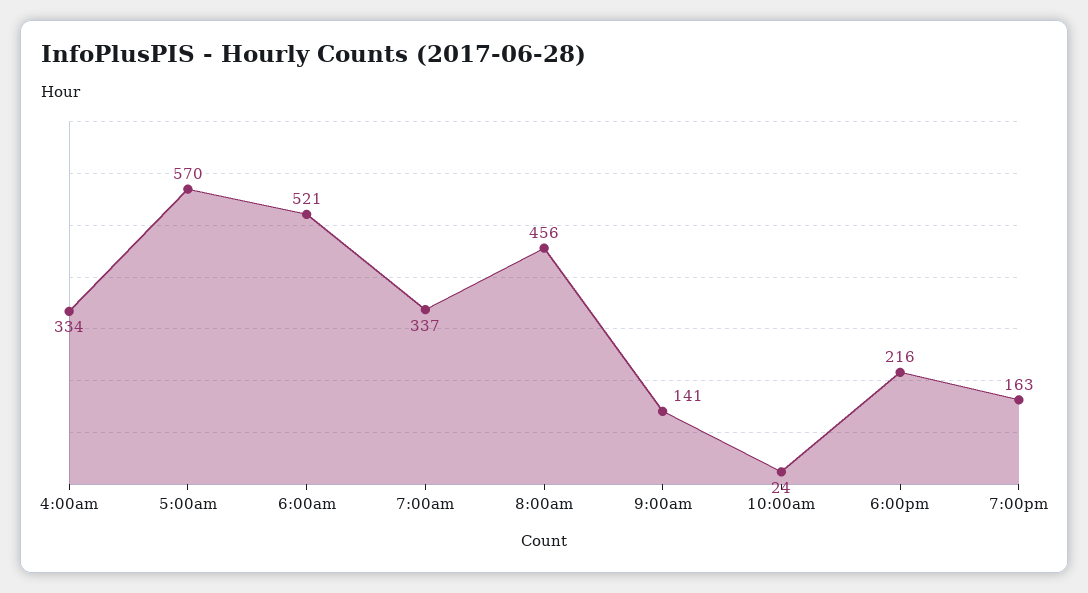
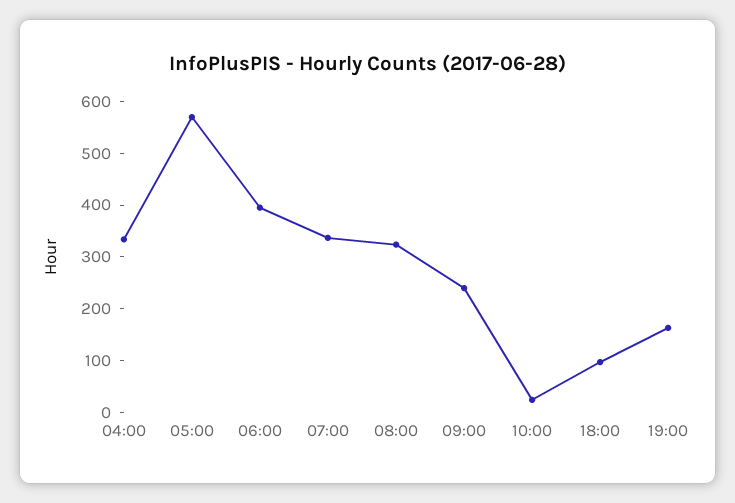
6:00am: 521 -> 400
8:00am: 456 -> 320
9:00am: 141 -> 240
6:00pm: 216 -> 100

